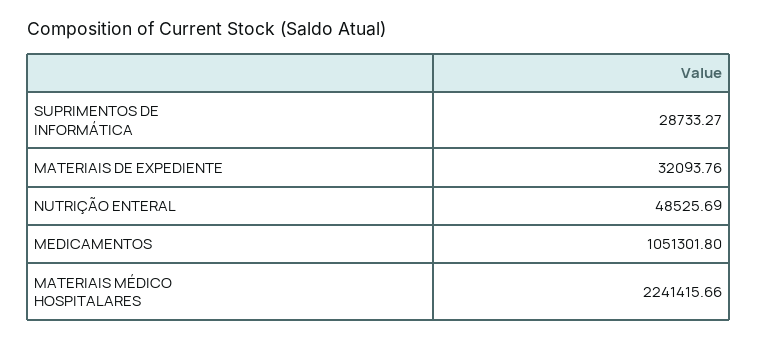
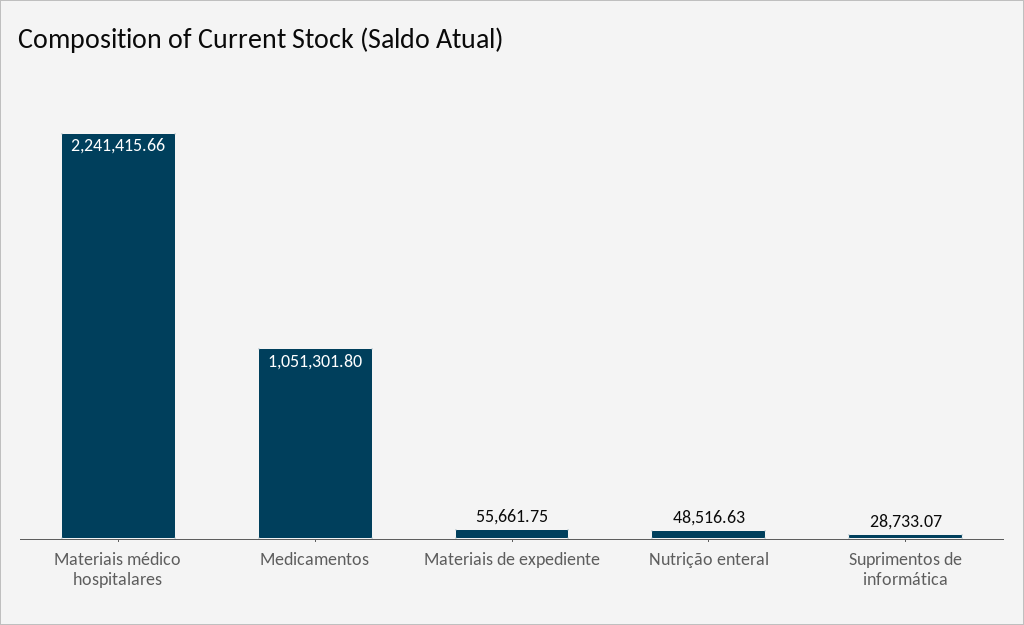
SUPRIMENTOS DE INFORMÁTICA: 28733.27 -> 28733.07
MATERIAIS DE EXPEDIENTE: 32093.76 -> 55661.75
NUTRIÇÃO ENTERAL: 48525.69 -> 48516.63

